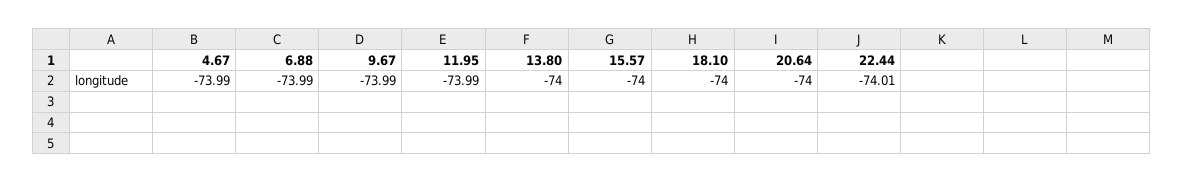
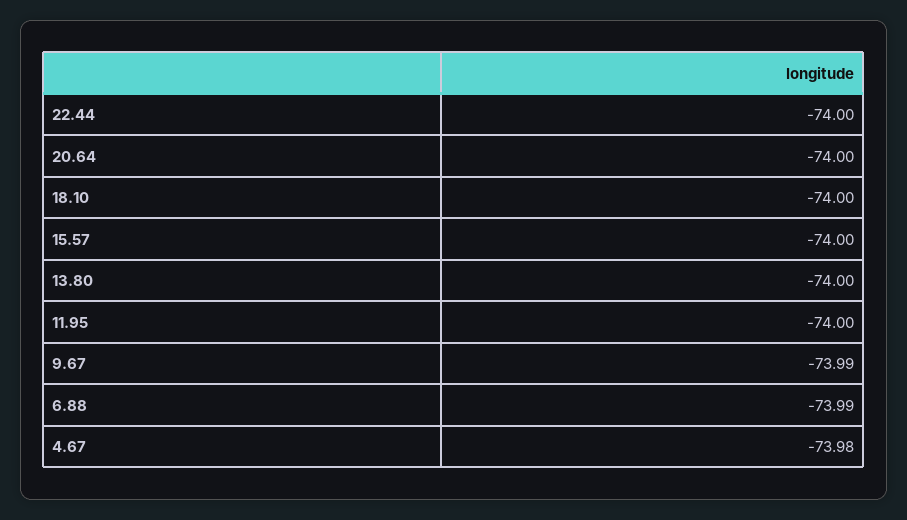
4.67: -73.99 -> -73.98
11.95: -73.99 -> -74
22.44: -74.01 -> -74

